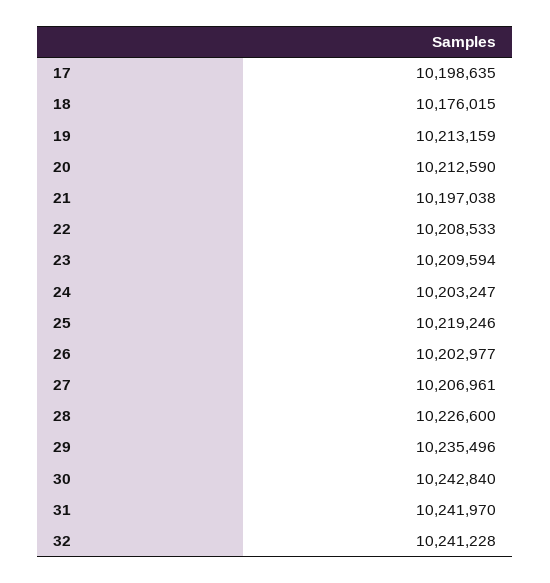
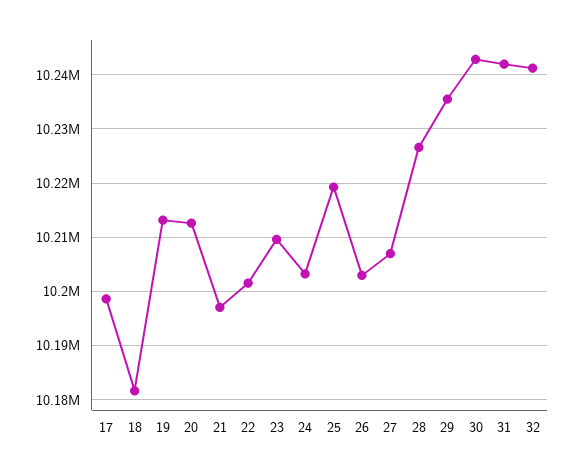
18: 10176015 -> 10182000
22: 10208533 -> 10202000

